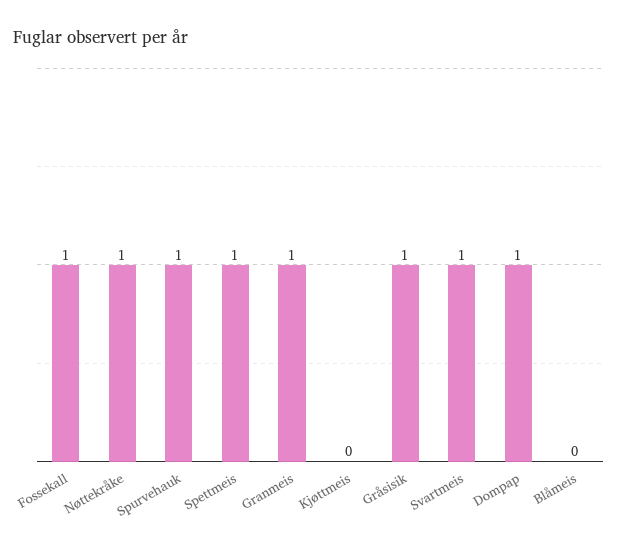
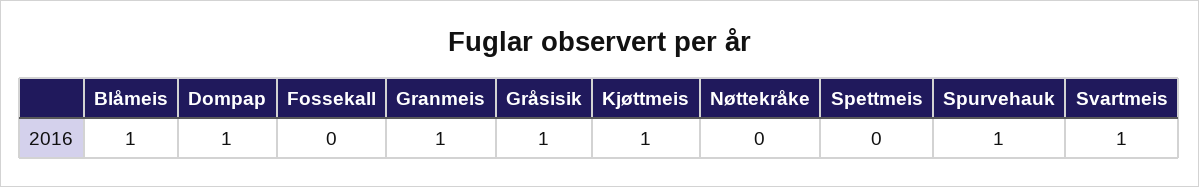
Fossekall: 1 -> 0
Nøttekråke: 1 -> 0
Spettmeis: 1 -> 0
Kjøttmeis: 0 -> 1
Blåmeis: 0 -> 1

